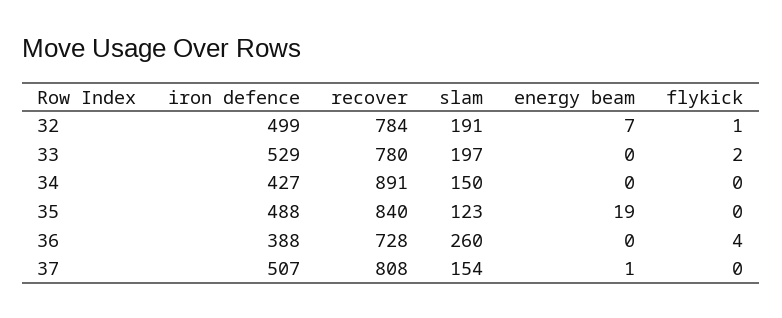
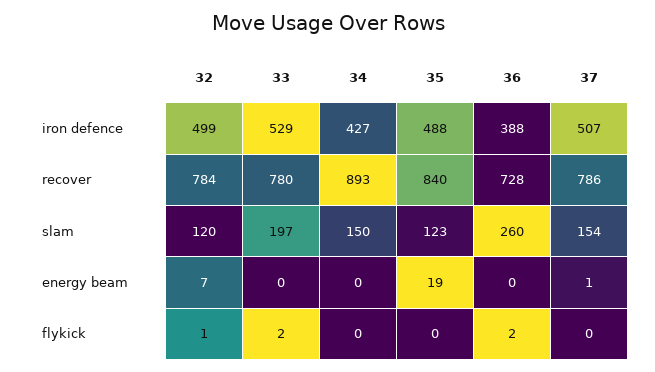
slam, 32: 191 -> 120
recover, 34: 891 -> 893
flykick, 36: 4 -> 2
recover, 37: 808 -> 786

